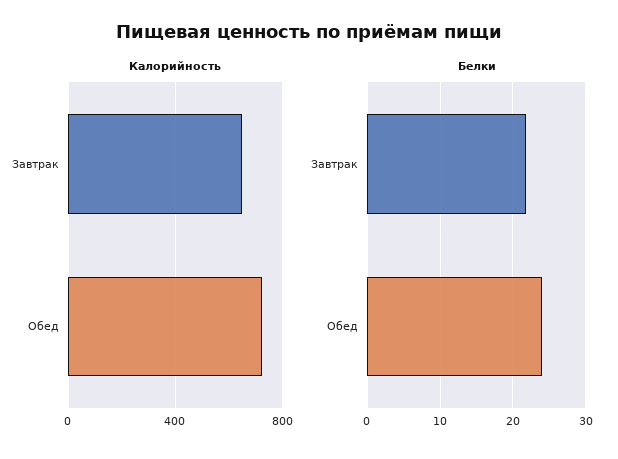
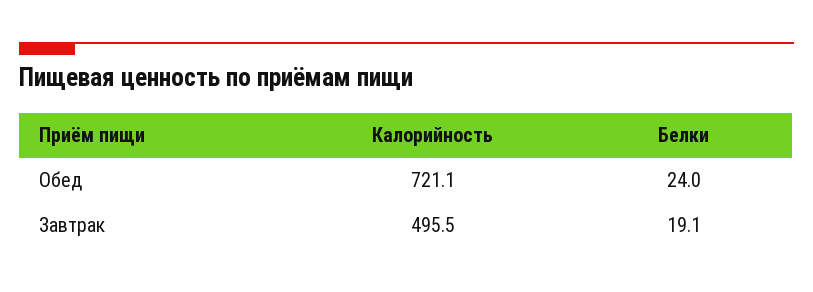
Калорийность, Завтрак: 650 -> 495.5
Белки, Завтрак: 22 -> 19.1

